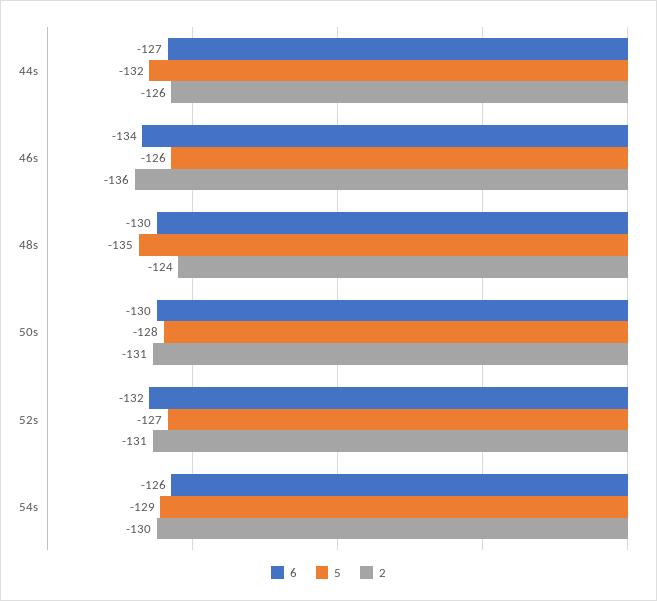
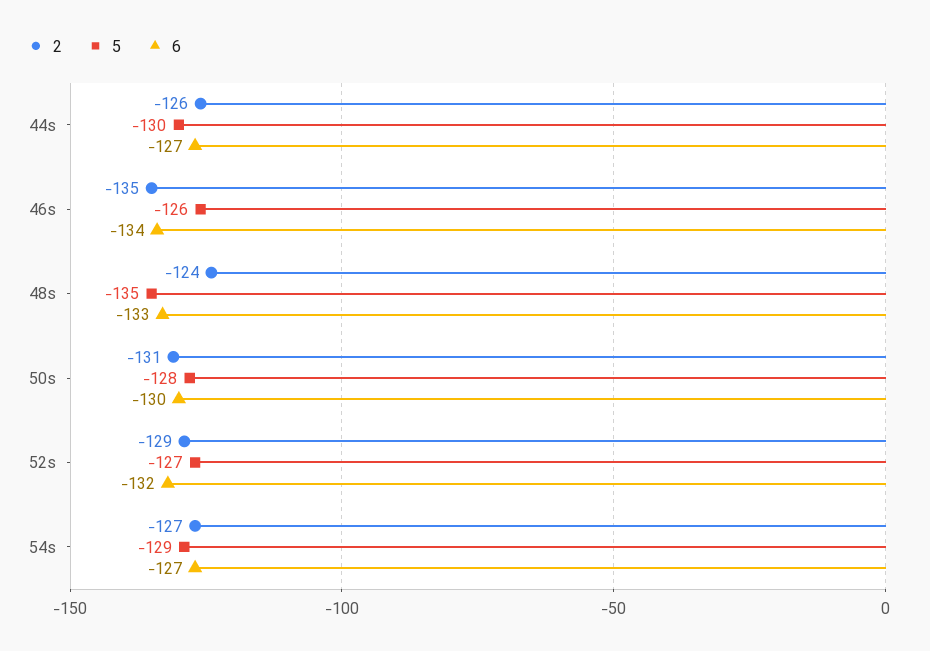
5, 44s: -132 -> -130
2, 46s: -136 -> -135
6, 48s: -130 -> -133
2, 52s: -131 -> -129
6, 54s: -126 -> -127
2, 54s: -130 -> -127

